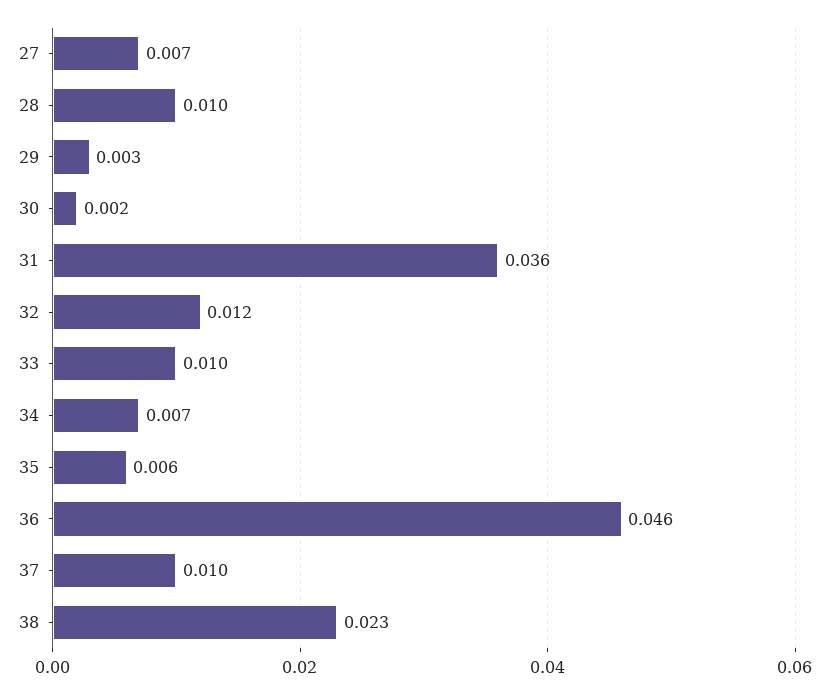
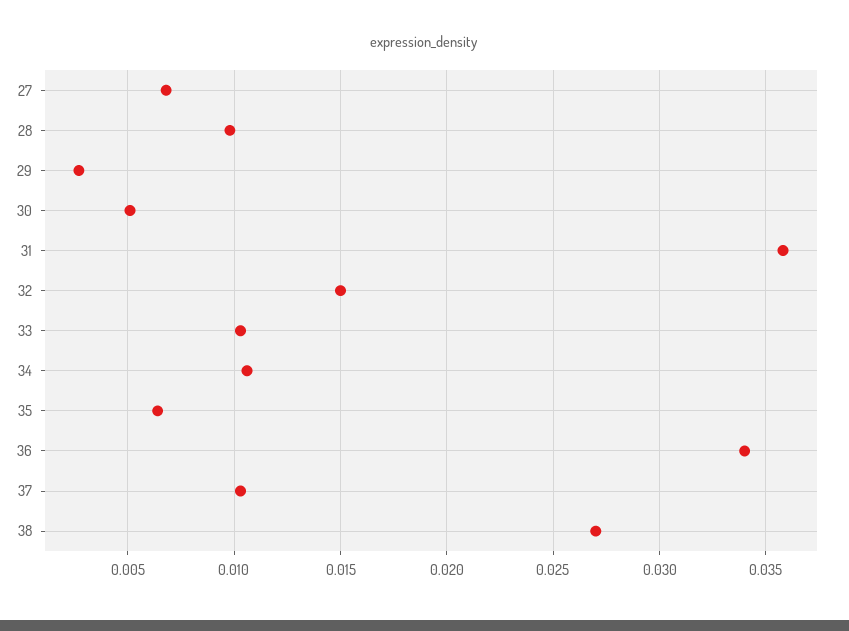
30: 0.002 -> 0.005
32: 0.012 -> 0.015
34: 0.007 -> 0.0105
36: 0.046 -> 0.034
38: 0.023 -> 0.027

